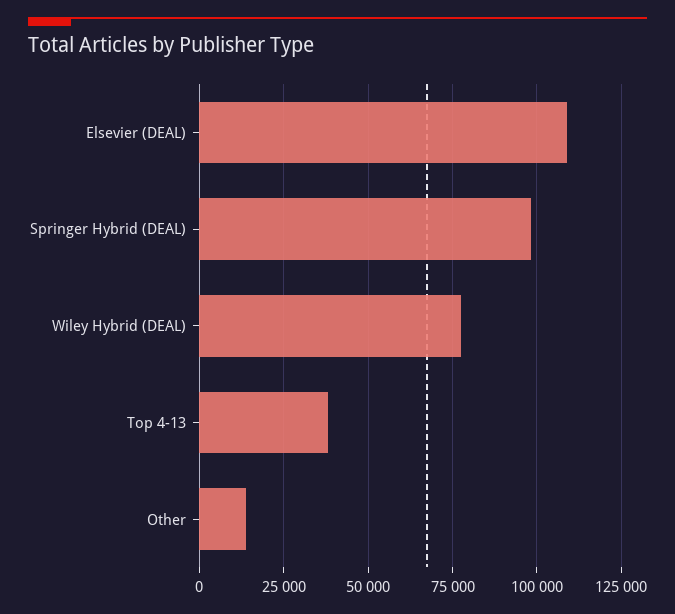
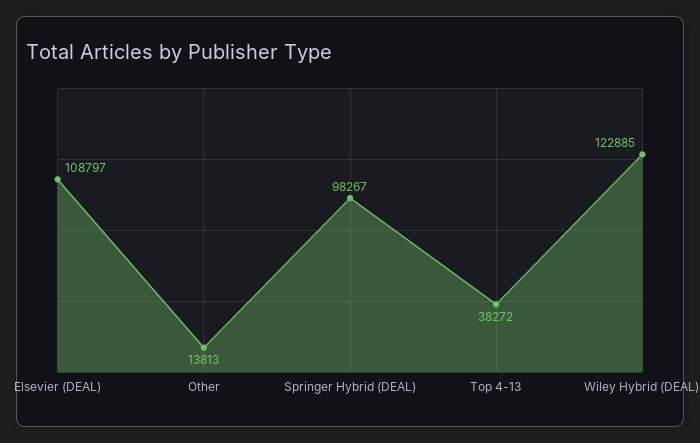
Wiley Hybrid (DEAL): 77500 -> 122885

